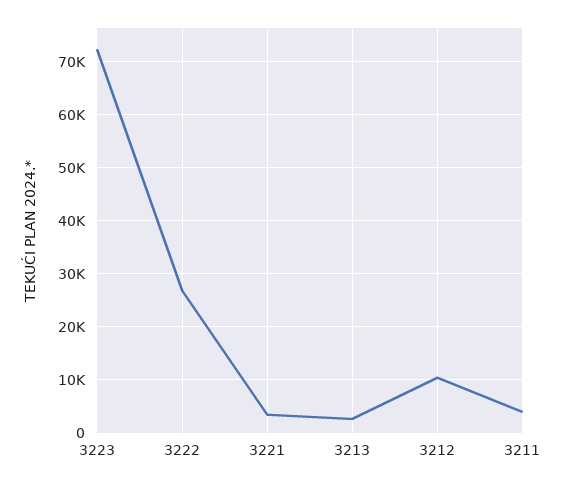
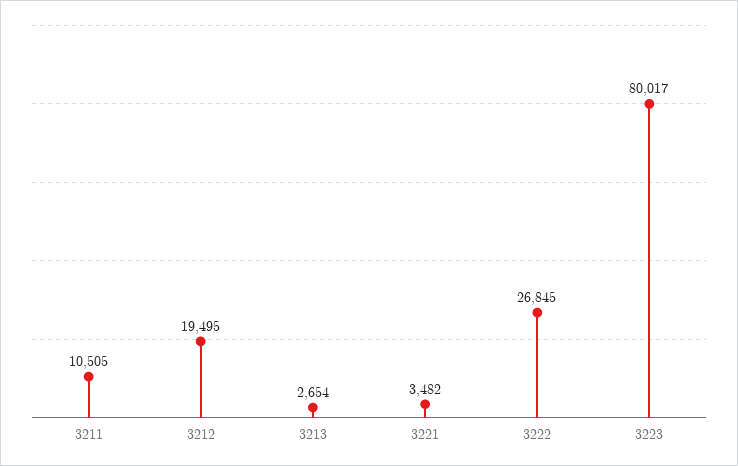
3223: 72000 -> 80017
3212: 10000 -> 19495
3211: 4000 -> 10505

